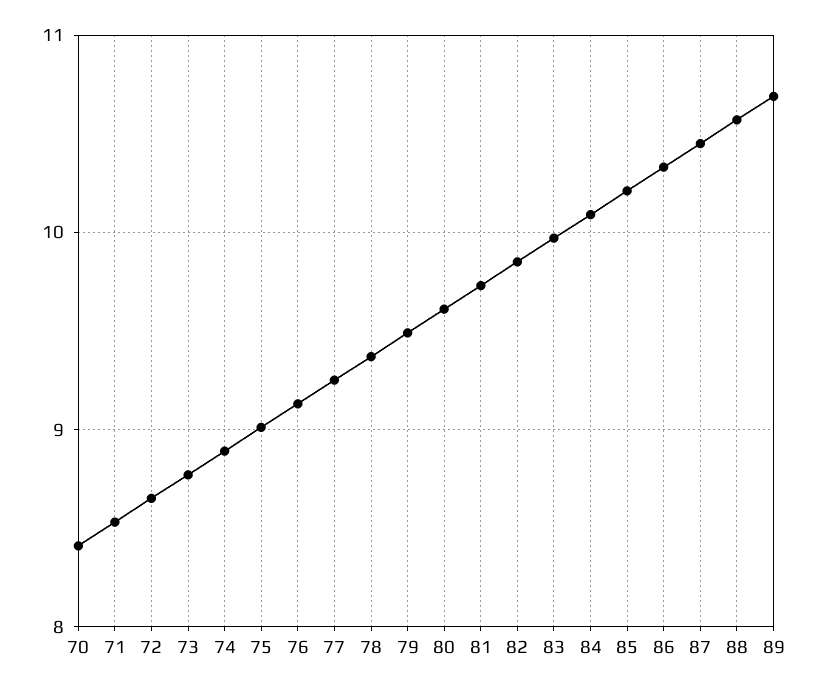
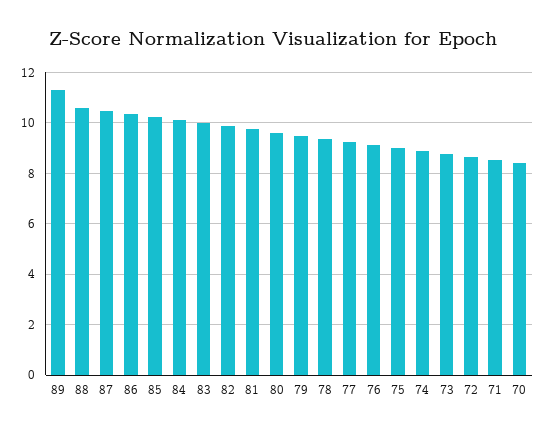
89: 10.7 -> 11.25

